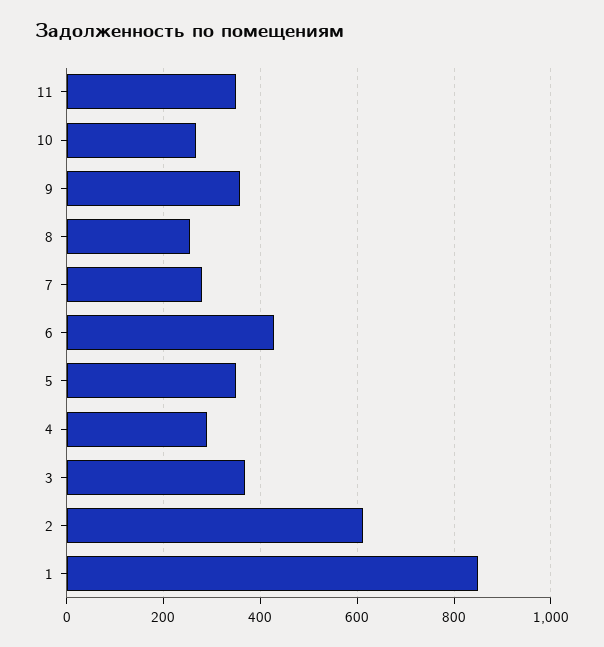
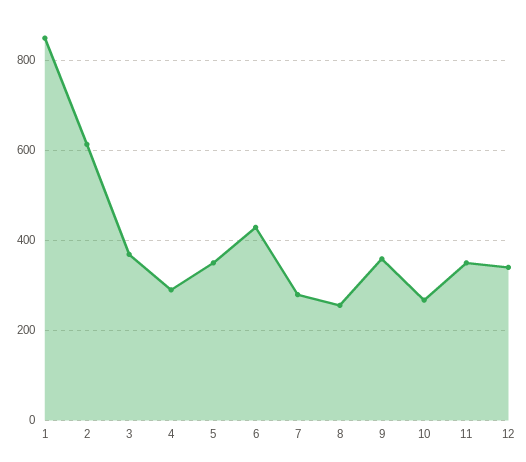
12: none -> 340

